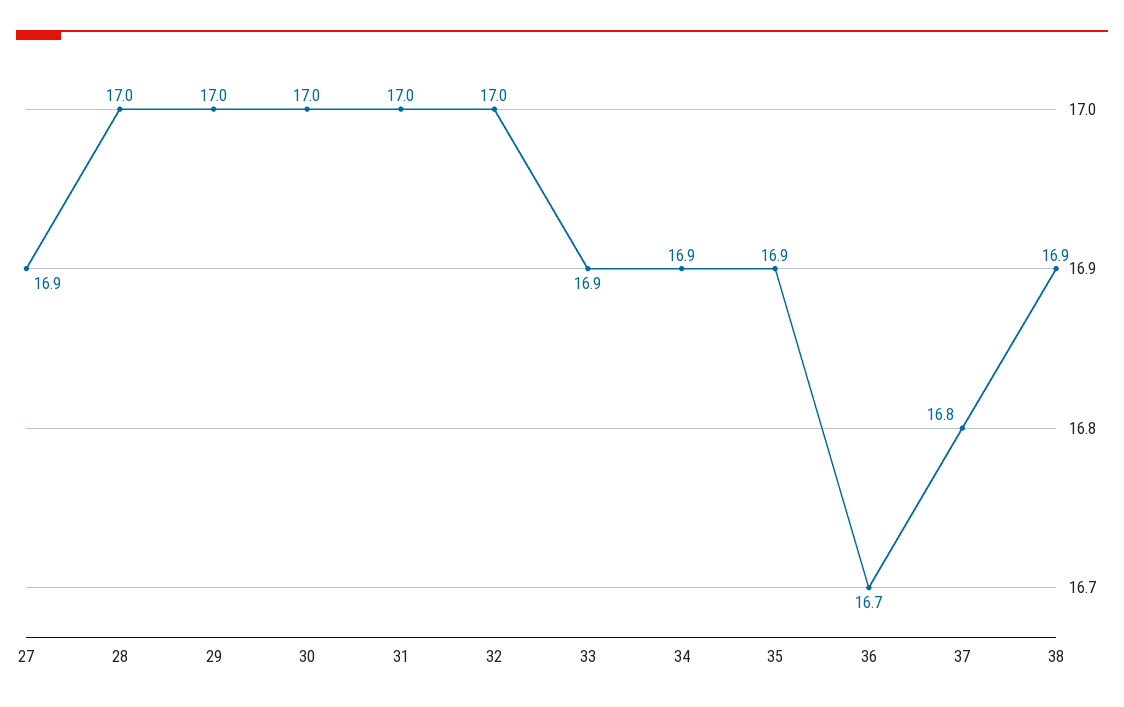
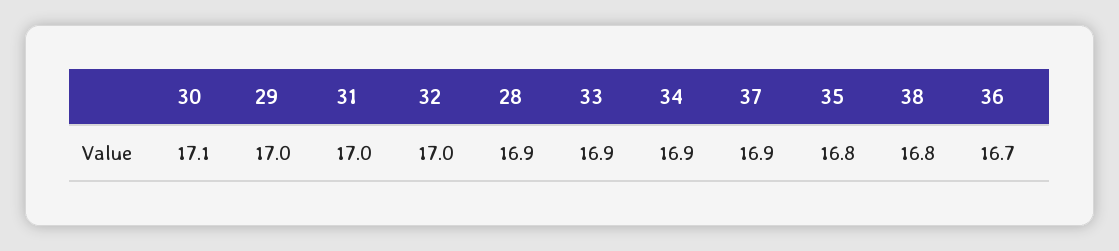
27: 16.9 -> none
28: 17 -> 16.9
30: 17 -> 17.1
35: 16.9 -> 16.8
37: 16.8 -> 16.9
38: 16.9 -> 16.8

